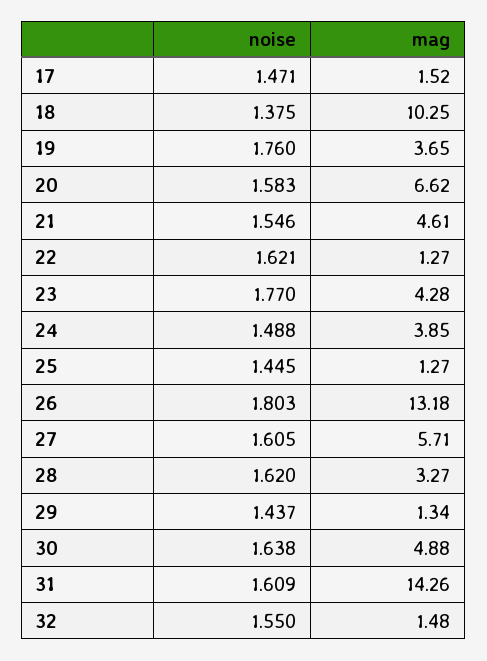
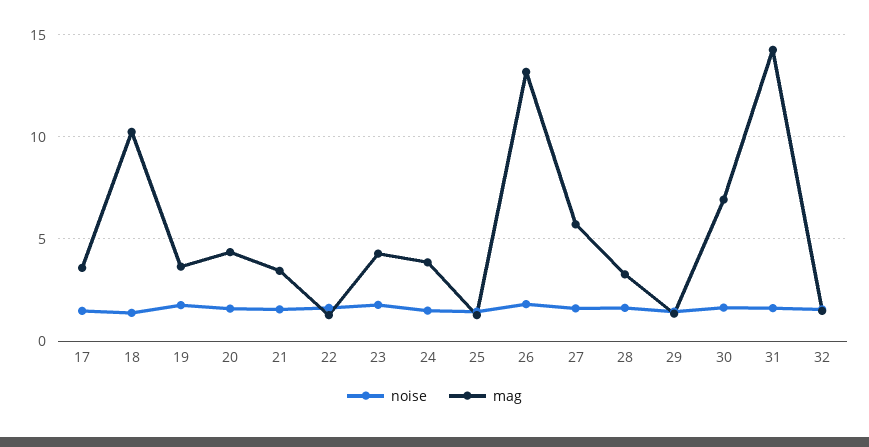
mag, 17: 1.52 -> 3.5
mag, 20: 6.62 -> 4.5
mag, 21: 4.61 -> 3.5
mag, 30: 4.88 -> 7

